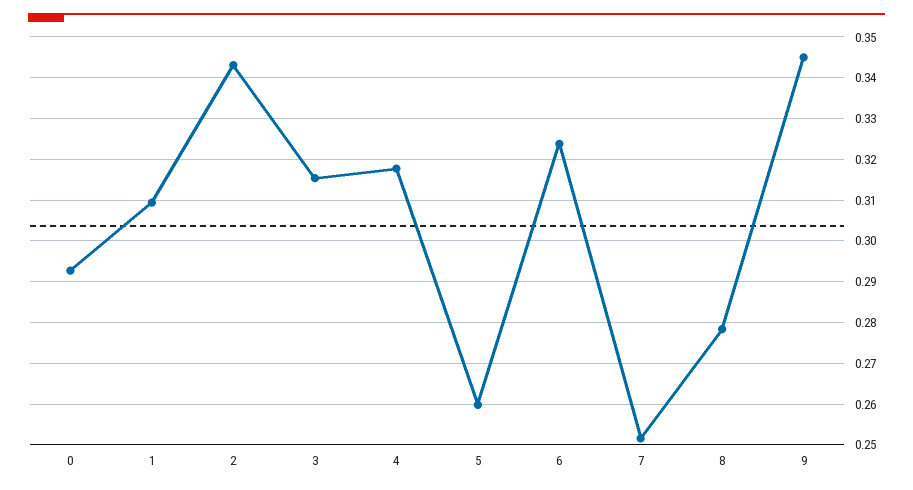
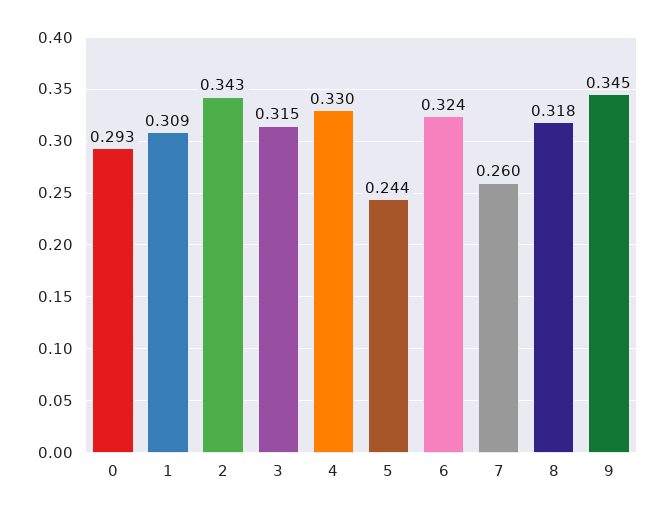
4: 0.318 -> 0.33
5: 0.26 -> 0.244
7: 0.252 -> 0.26
8: 0.278 -> 0.318

